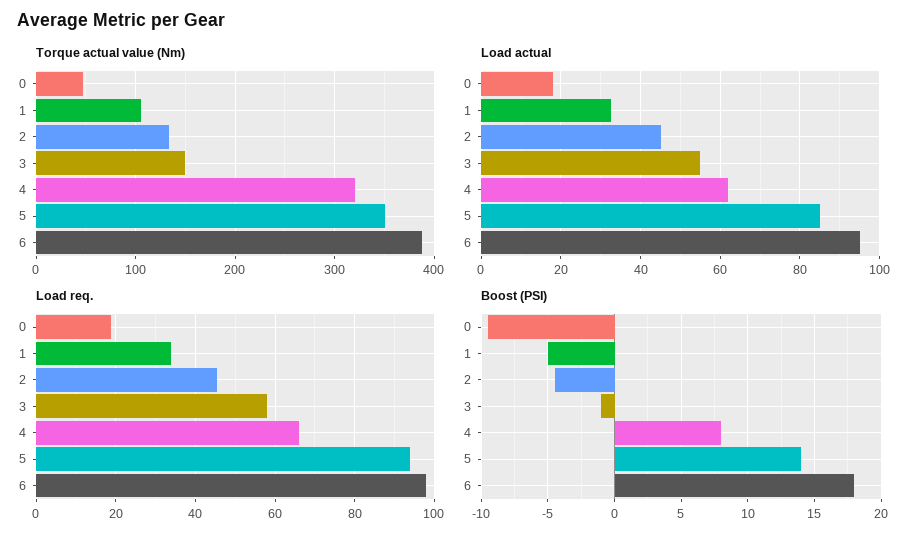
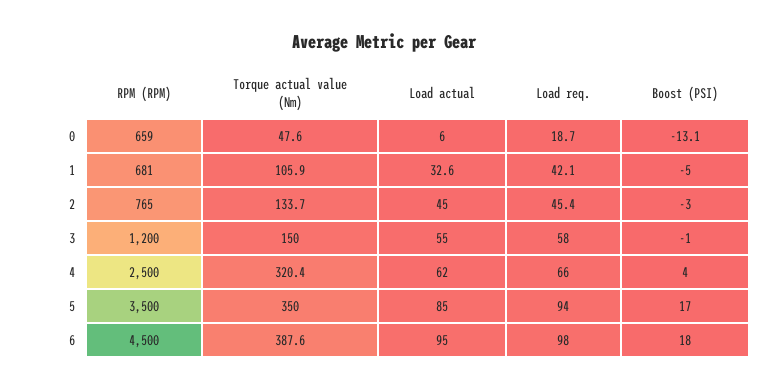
Load actual, 0: 18 -> 6
Load req., 1: 34 -> 42.1
Boost (PSI), 0: -9.5 -> -13.1
Boost (PSI), 2: -4.5 -> -3
Boost (PSI), 4: 8 -> 4
Boost (PSI), 5: 14 -> 17
RPM (RPM), 0: none -> 659
RPM (RPM), 1: none -> 681
RPM (RPM), 2: none -> 765
RPM (RPM), 3: none -> 1200
RPM (RPM), 4: none -> 2500
RPM (RPM), 5: none -> 3500
RPM (RPM), 6: none -> 4500

